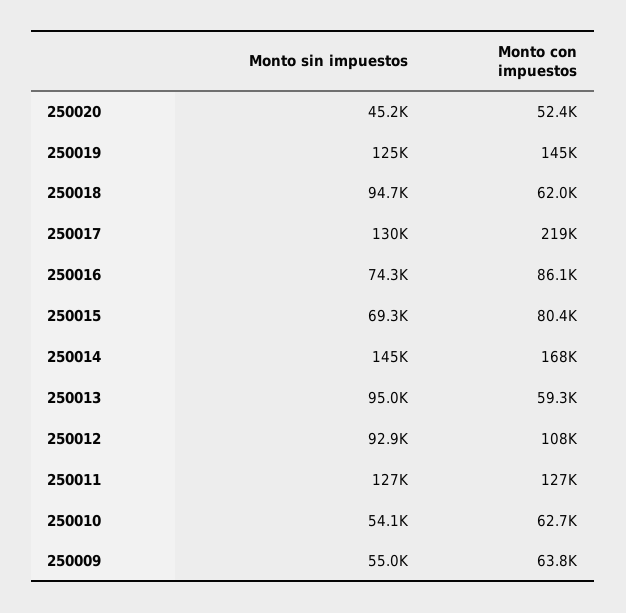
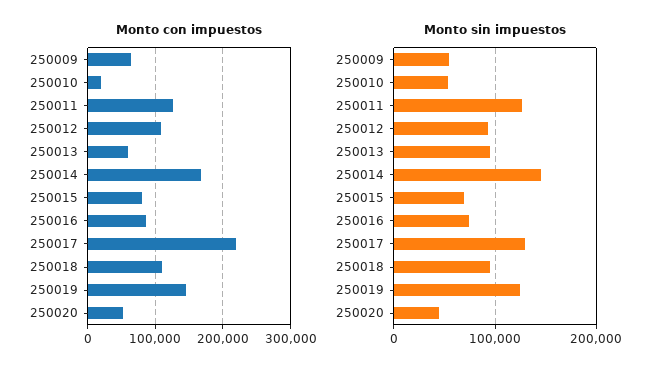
Monto con impuestos, 250018: 62000 -> 110000
Monto con impuestos, 250010: 62700 -> 20000

